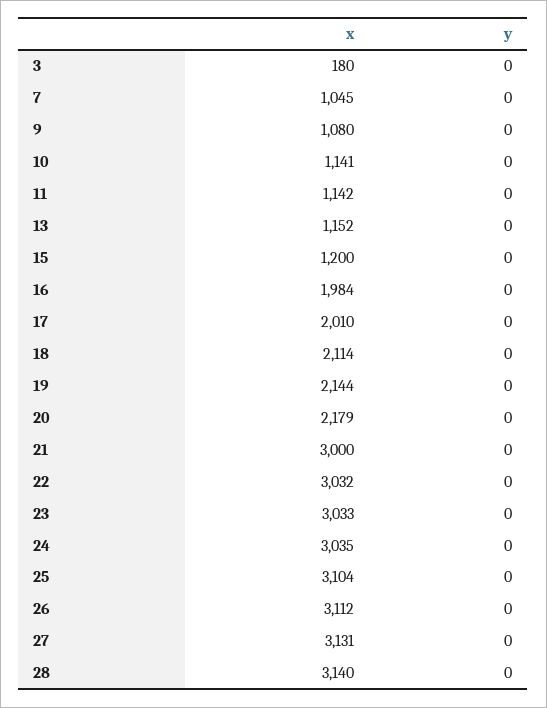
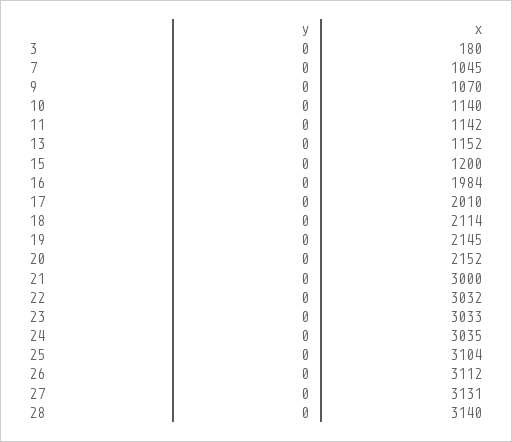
x, 9: 1080 -> 1070
x, 10: 1141 -> 1140
x, 19: 2144 -> 2145
x, 20: 2179 -> 2152

